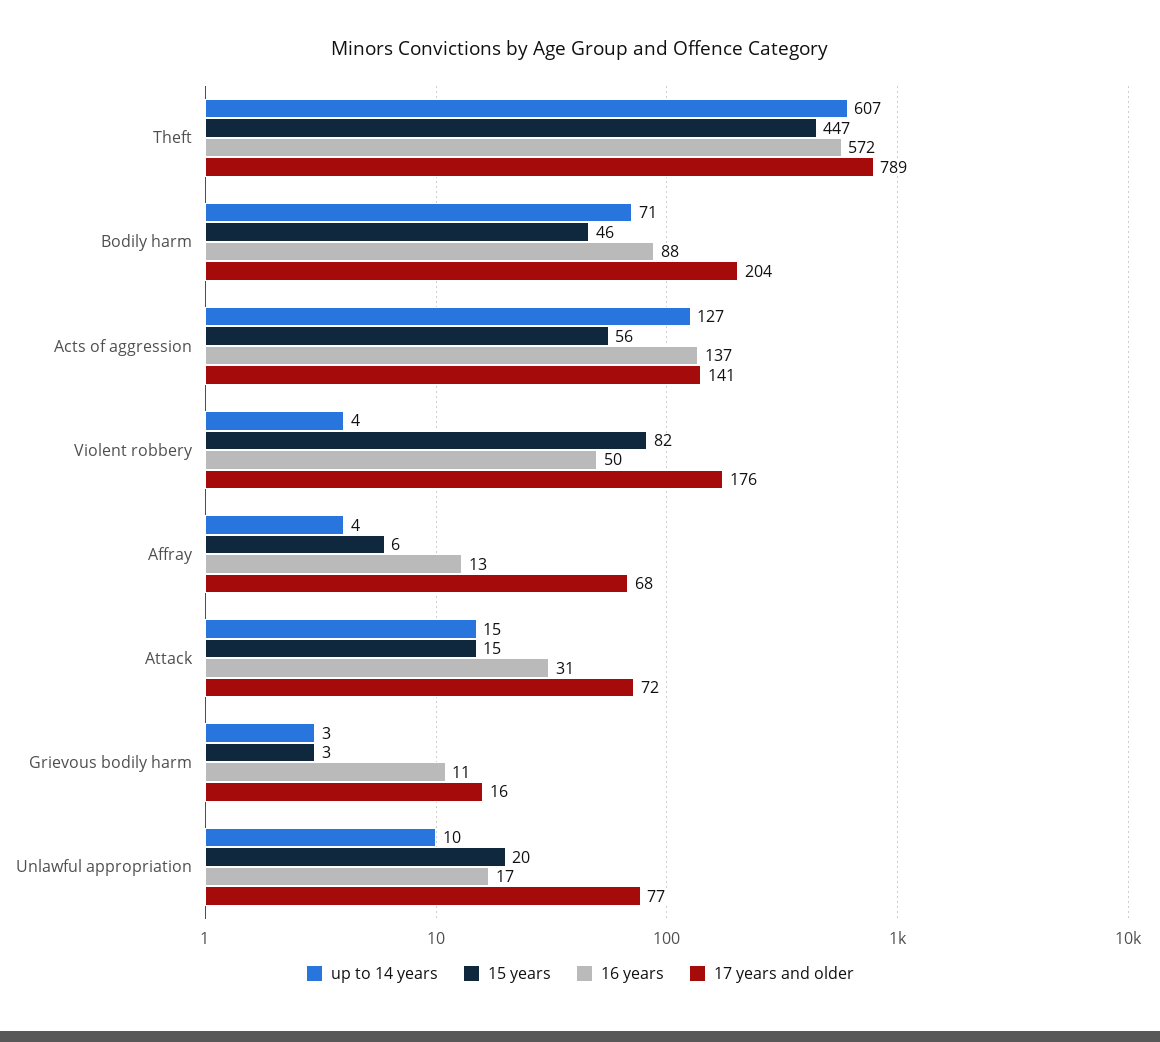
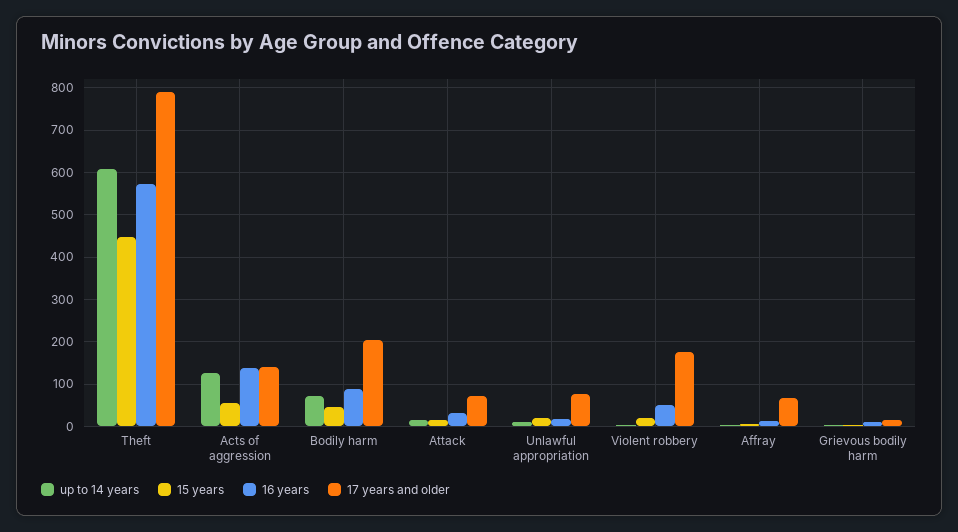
15 years, Violent robbery: 82 -> 20

